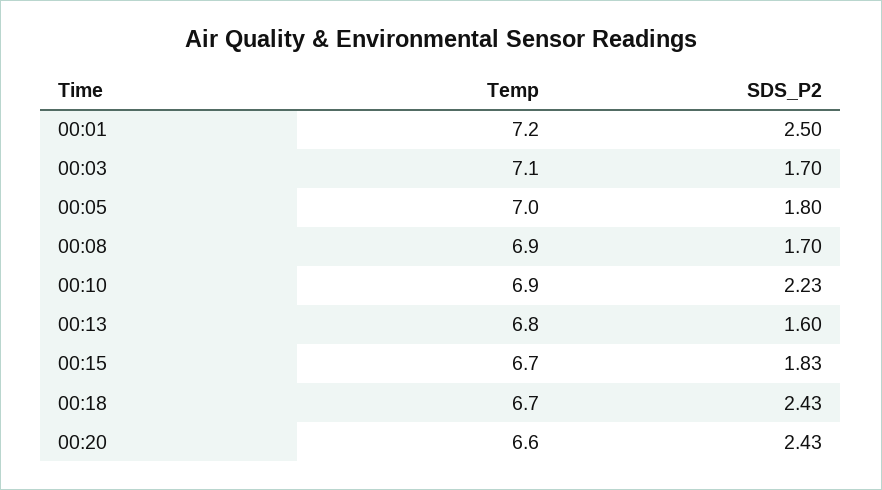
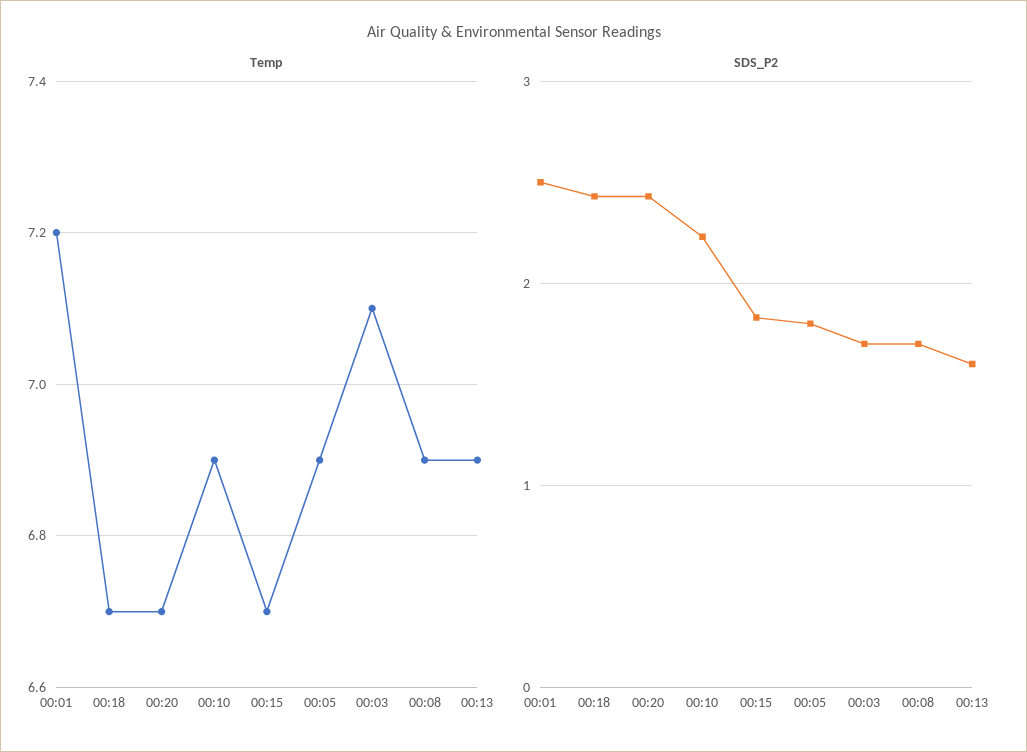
Temp, 00:05: 7 -> 6.9
Temp, 00:13: 6.8 -> 6.9
Temp, 00:20: 6.6 -> 6.7

